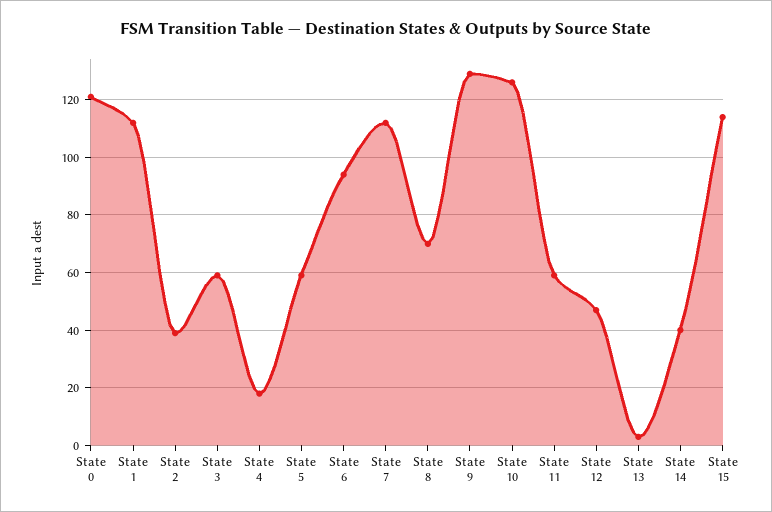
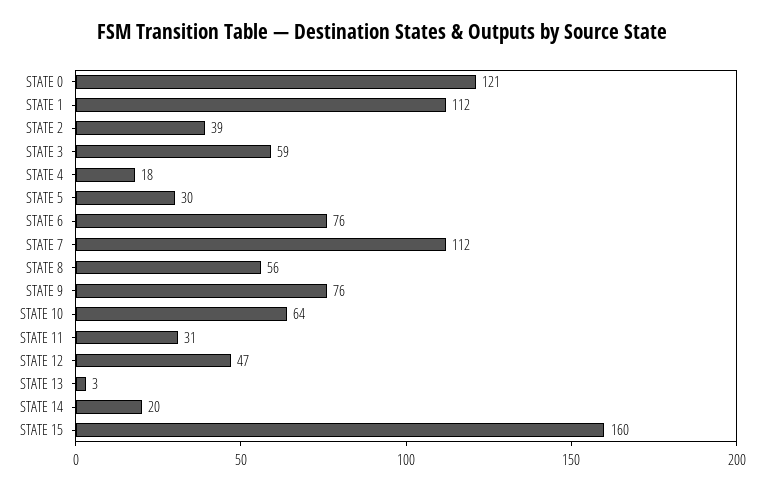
State 5: 60 -> 30
State 6: 95 -> 76
State 8: 70 -> 56
State 9: 130 -> 76
State 10: 125 -> 64
State 11: 60 -> 31
State 14: 40 -> 20
State 15: 115 -> 160

